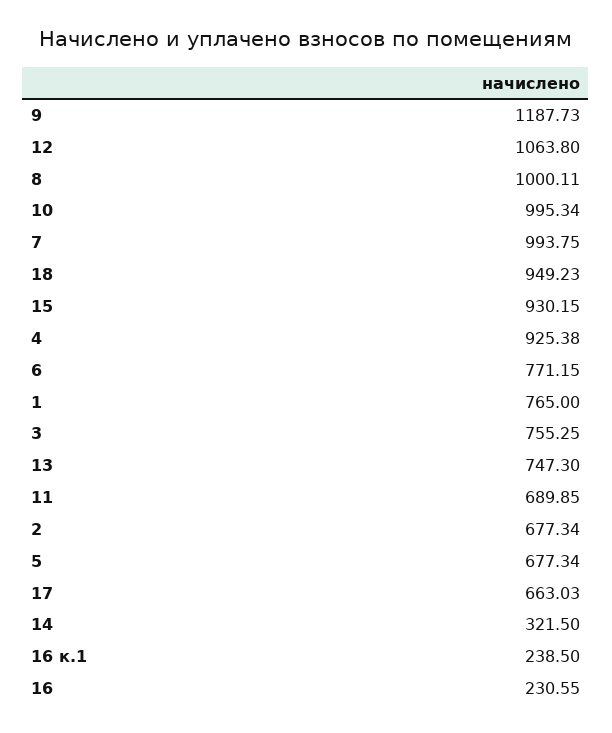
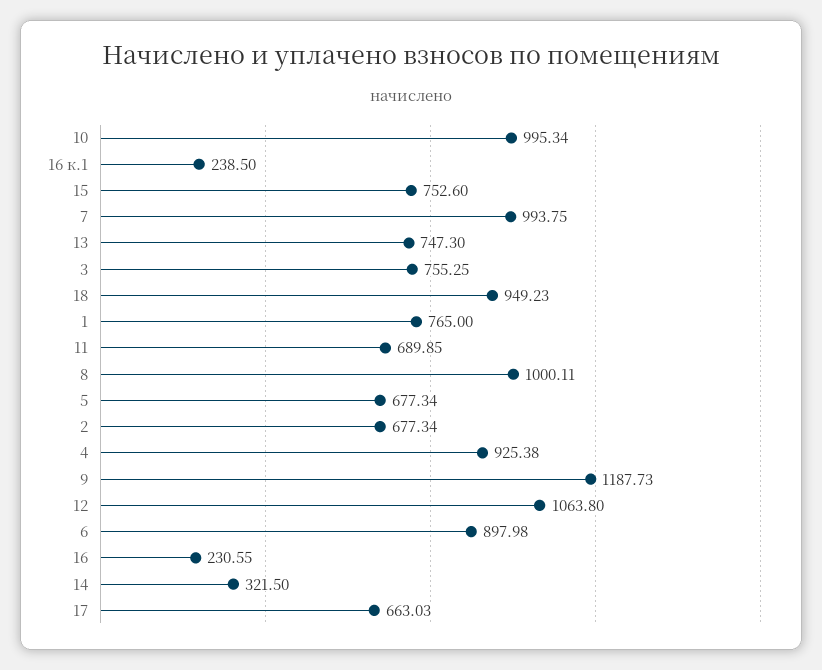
15: 930.15 -> 752.6
6: 771.15 -> 897.98

